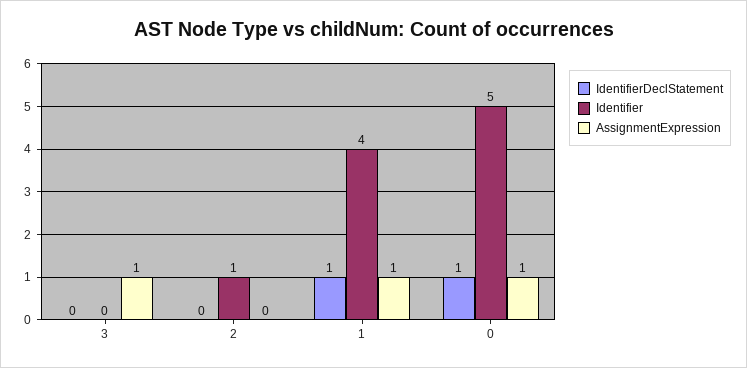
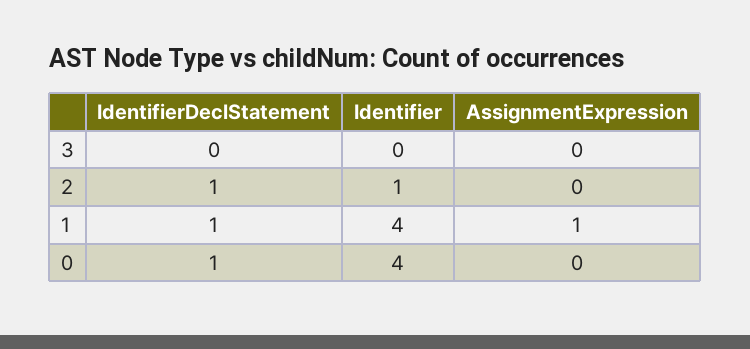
AssignmentExpression, 3: 1 -> 0
IdentifierDeclStatement, 2: 0 -> 1
Identifier, 0: 5 -> 4
AssignmentExpression, 0: 1 -> 0

